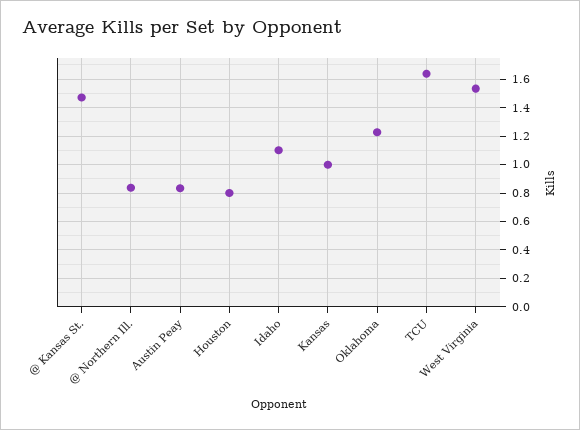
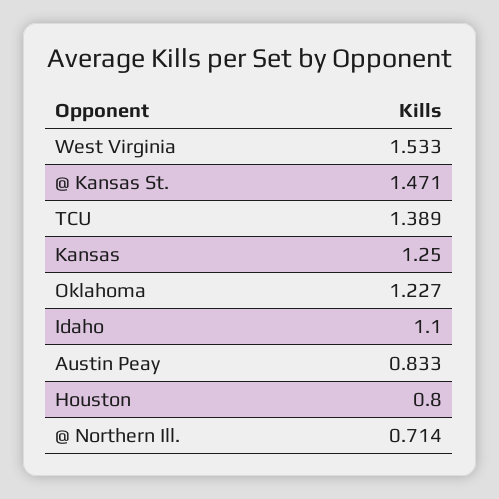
@ Northern Ill.: 0.85 -> 0.714
Kansas: 1 -> 1.25
TCU: 1.65 -> 1.389

